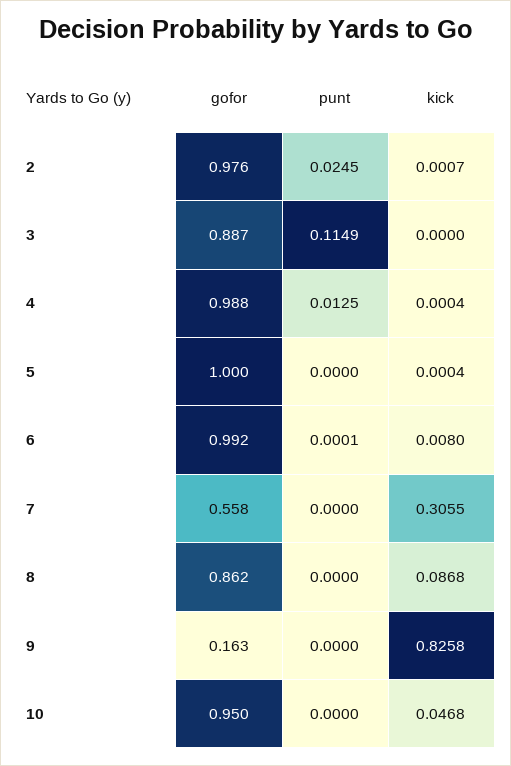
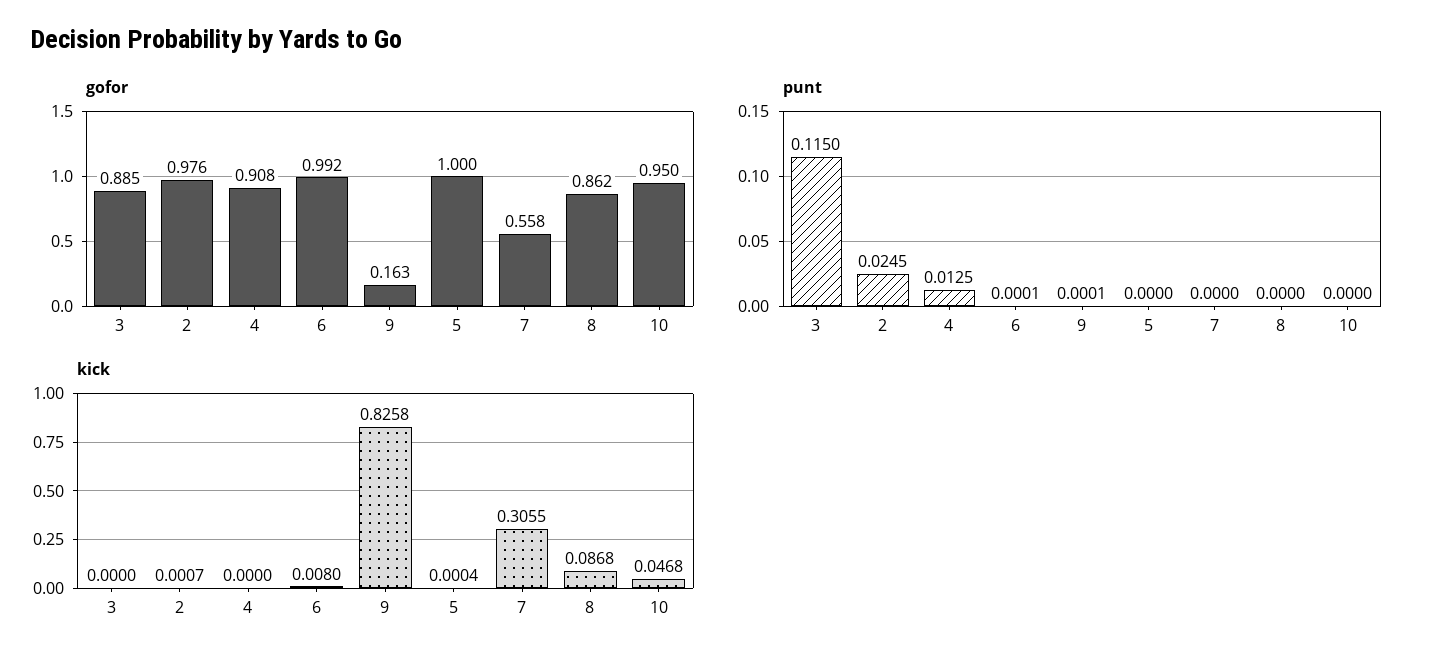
gofor, 3: 0.887 -> 0.885
punt, 3: 0.1149 -> 0.115
gofor, 4: 0.988 -> 0.908
kick, 4: 0.0004 -> 0
punt, 9: 0 -> 0.0001

